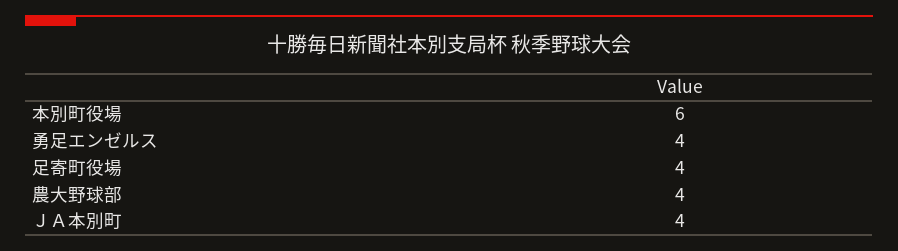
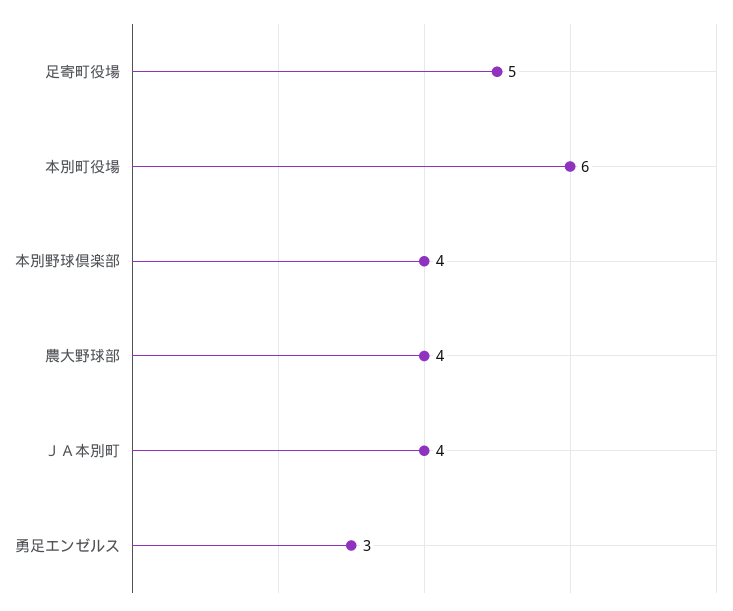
勇足エンゼルス: 4 -> 3
足寄町役場: 4 -> 5
本別野球倶楽部: none -> 4

